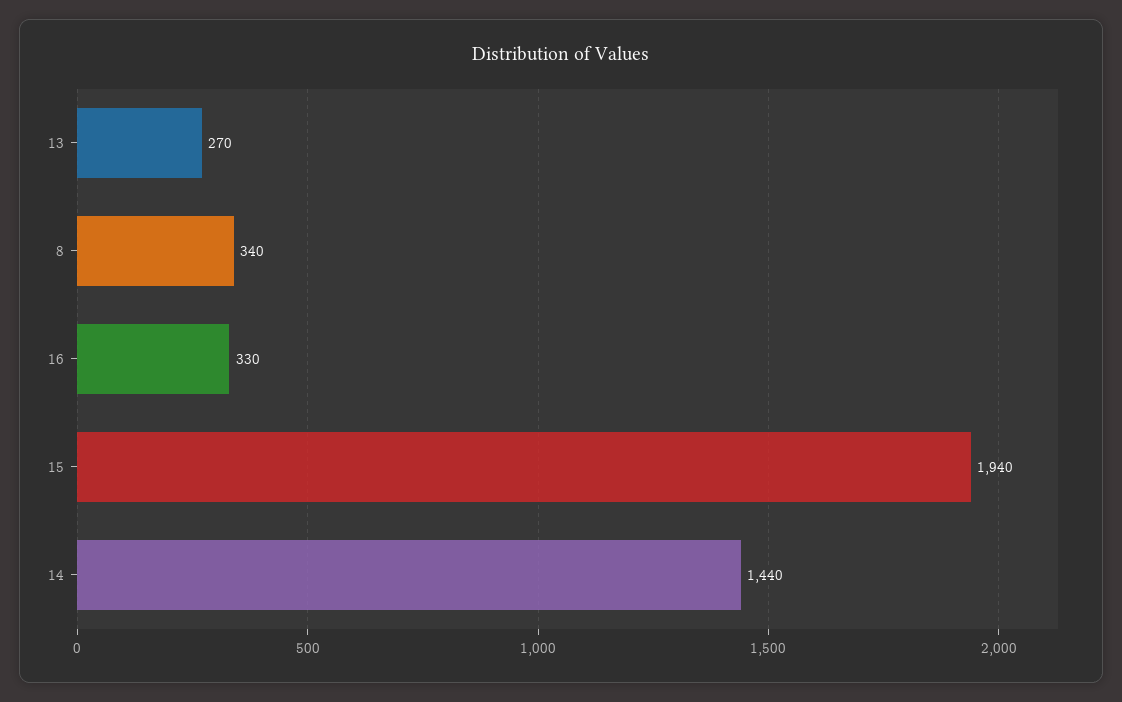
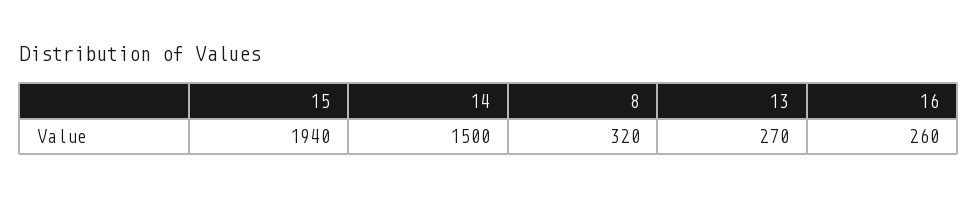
8: 340 -> 320
16: 330 -> 260
14: 1440 -> 1500

